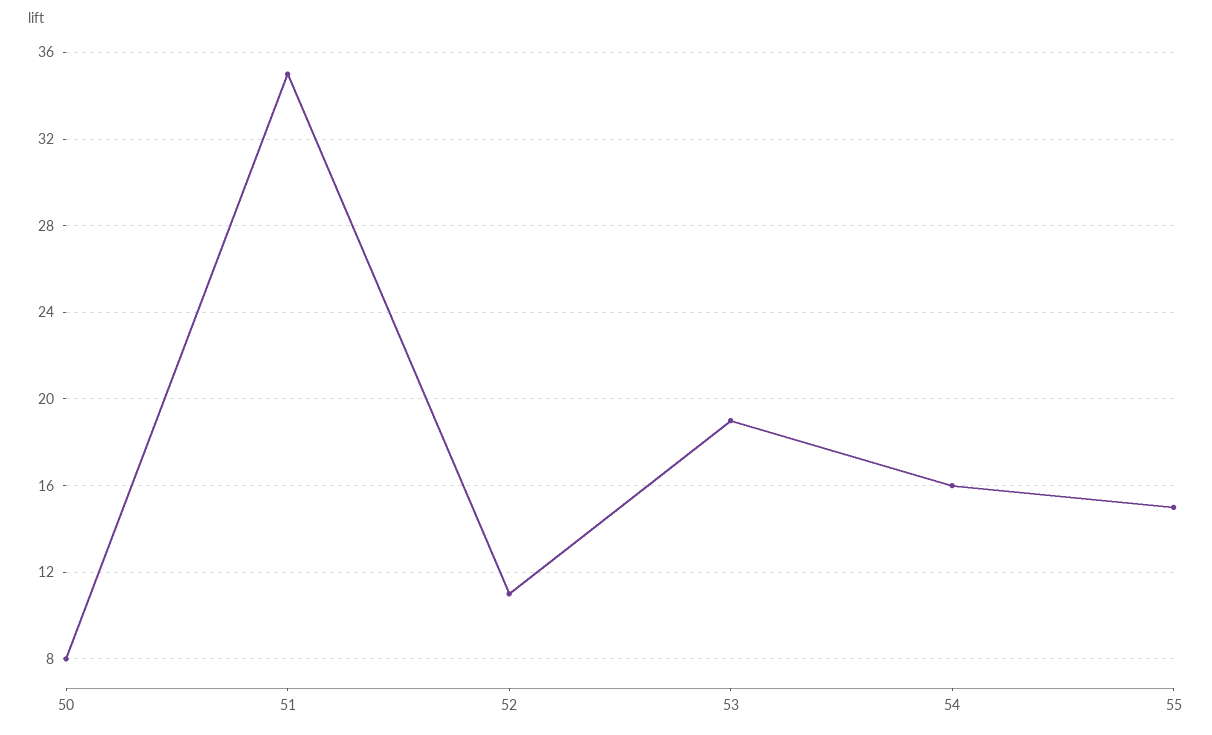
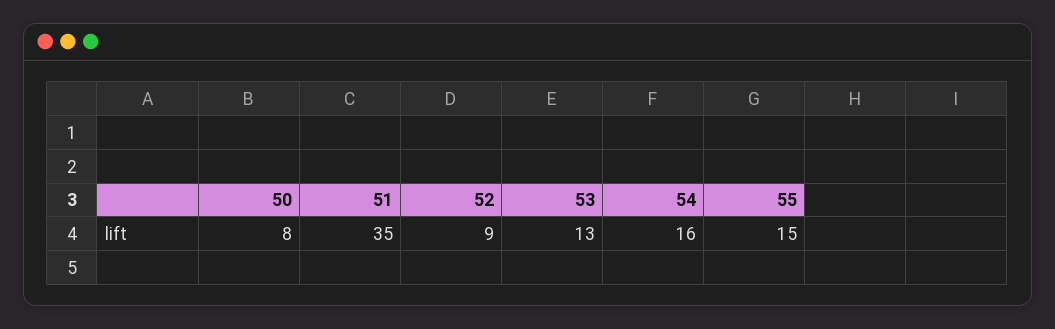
52: 11 -> 9
53: 19 -> 13

